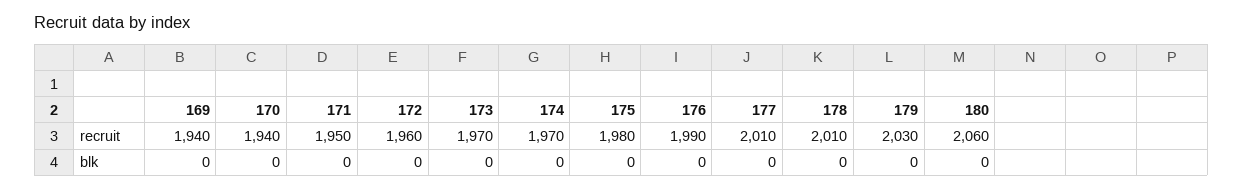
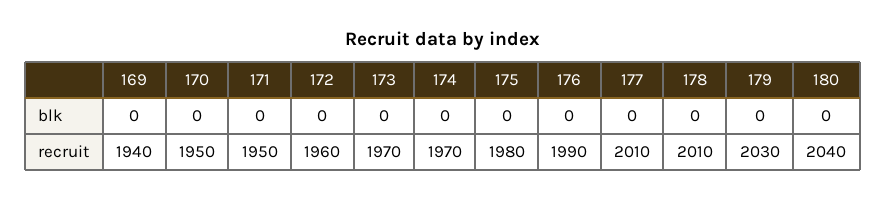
170, recruit: 1940 -> 1950
180, recruit: 2060 -> 2040

